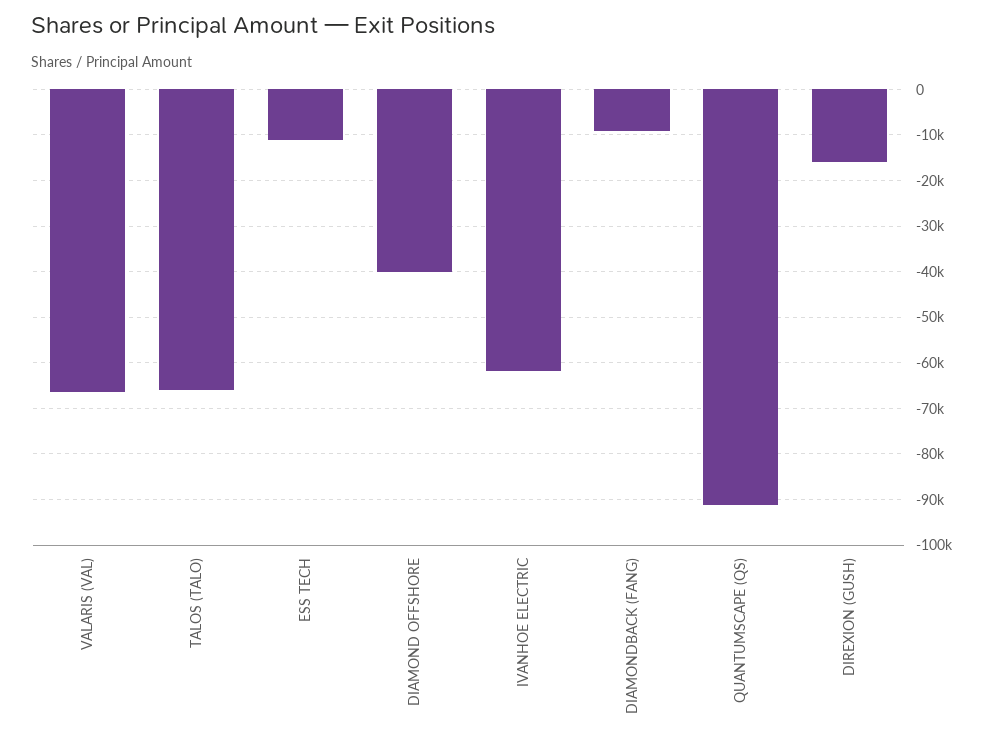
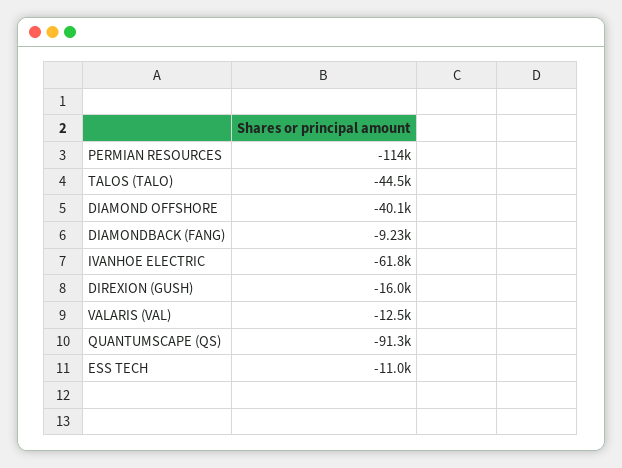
VALARIS (VAL): -66000 -> -12500
TALOS (TALO): -66000 -> -44500
PERMIAN RESOURCES: none -> -114000

